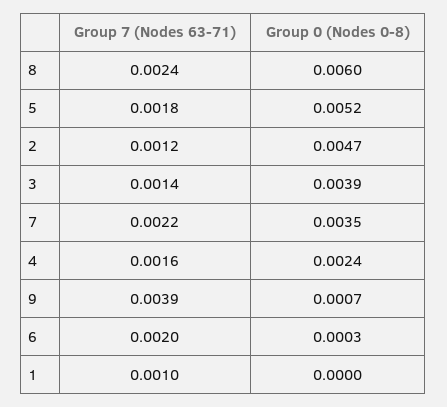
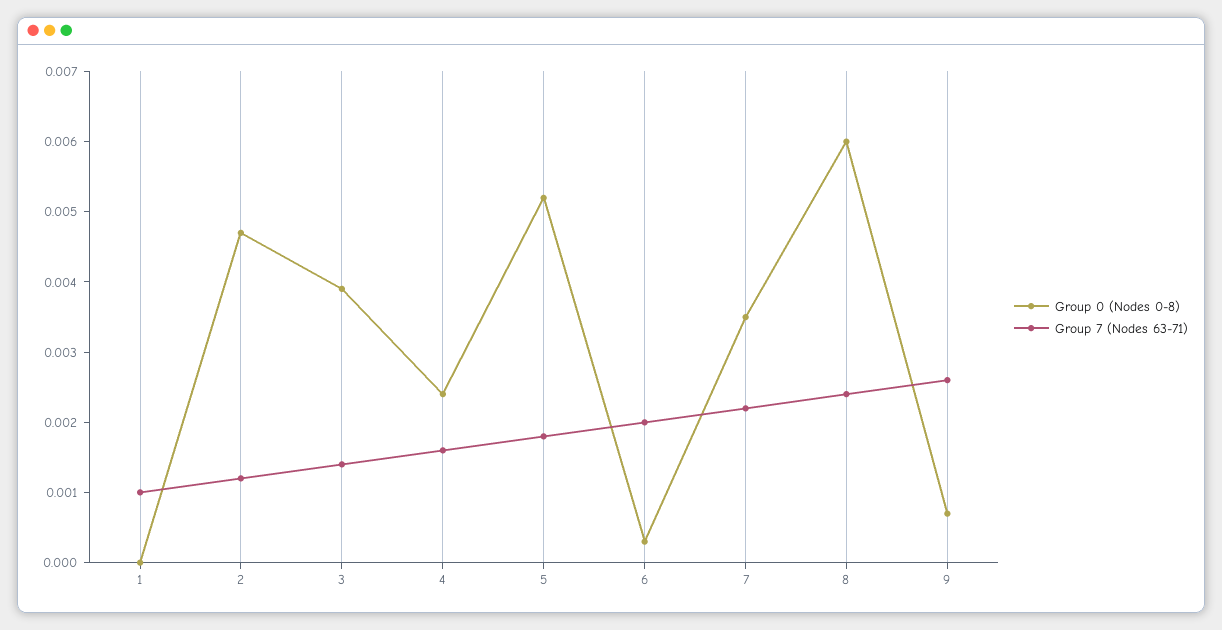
Group 7 (Nodes 63-71), 9: 0.0039 -> 0.0025

